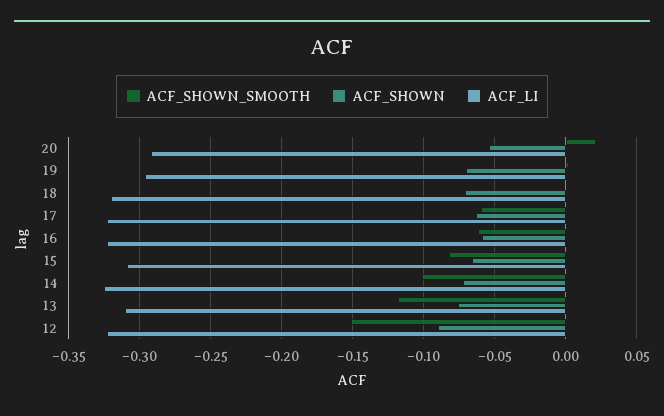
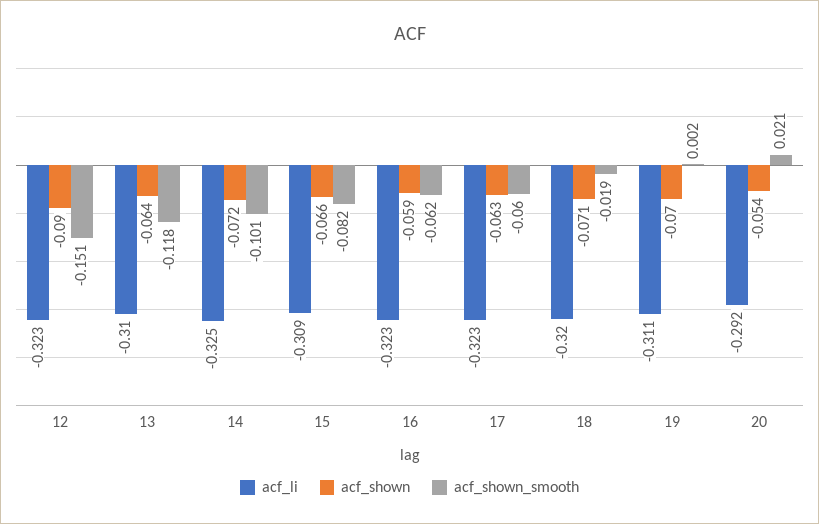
ACF_LI, 19: -0.295 -> -0.311
ACF_SHOWN_SMOOTH, 18: 0 -> -0.019
ACF_SHOWN, 13: -0.075 -> -0.064

